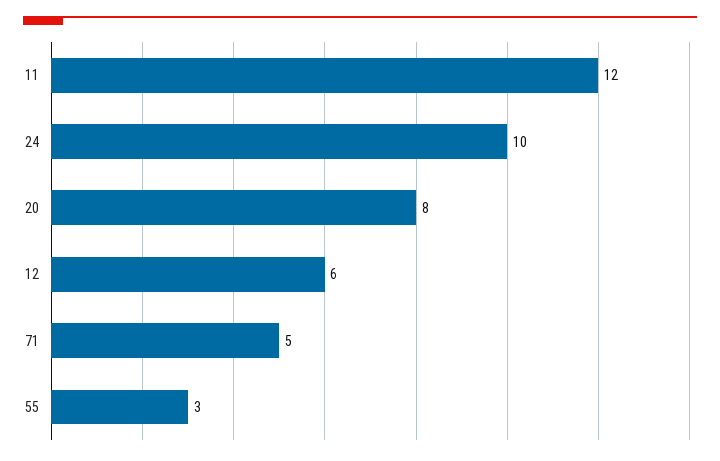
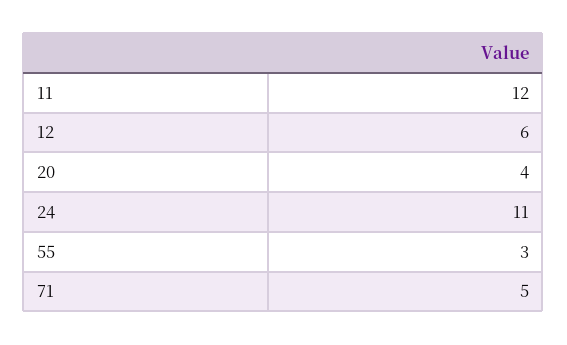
24: 10 -> 11
20: 8 -> 4

